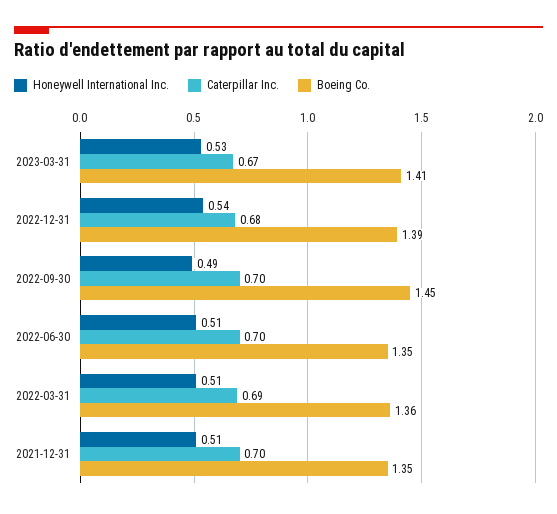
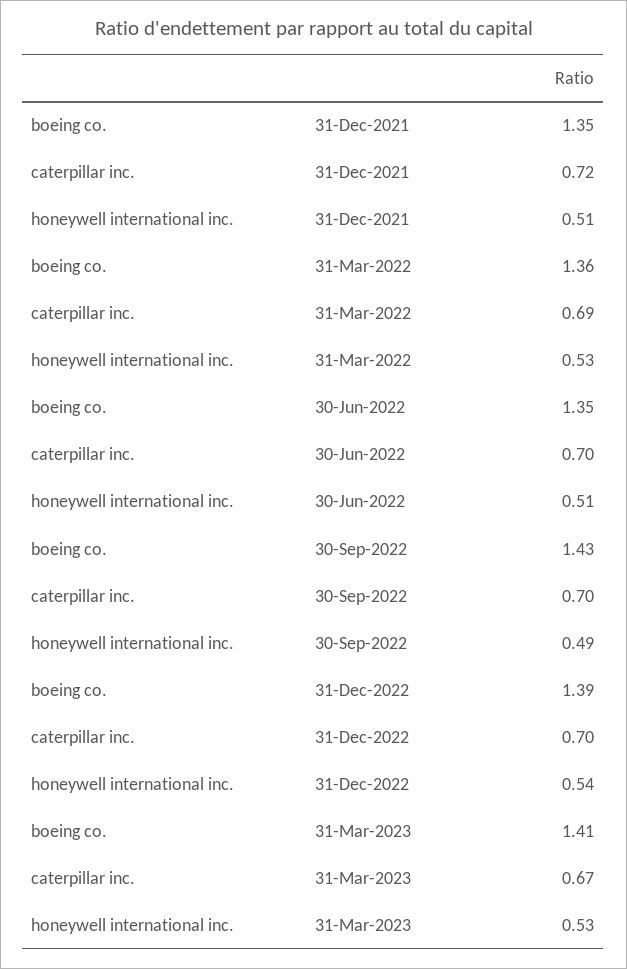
Caterpillar Inc., 2022-12-31: 0.68 -> 0.7
Boeing Co., 2022-09-30: 1.45 -> 1.43
Honeywell International Inc., 2022-03-31: 0.51 -> 0.53
Caterpillar Inc., 2021-12-31: 0.7 -> 0.72

